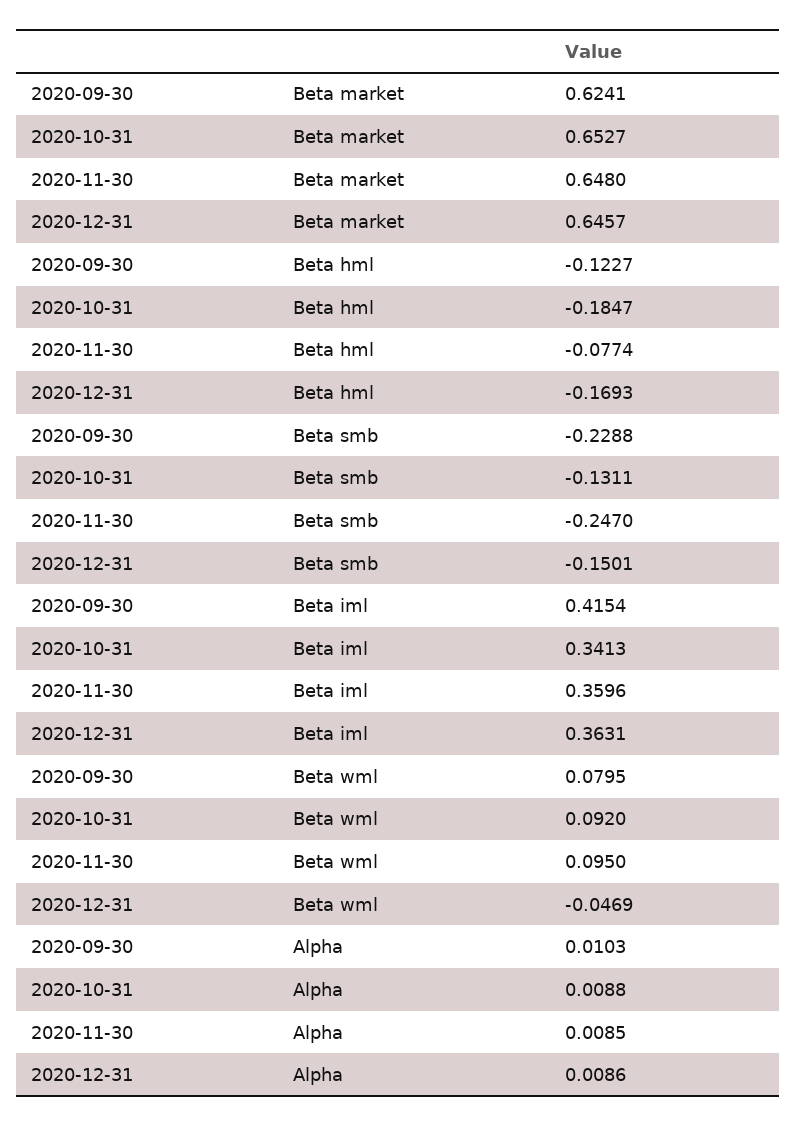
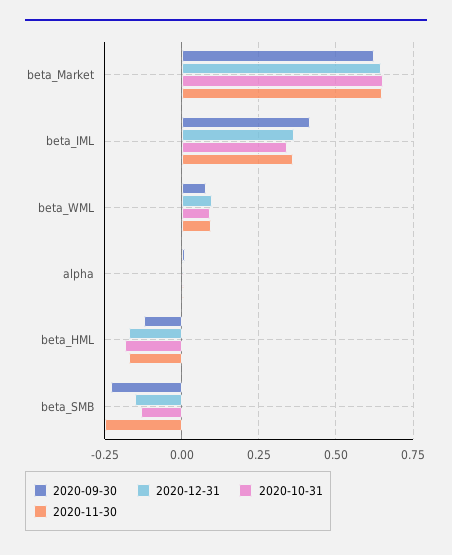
2020-11-30, Beta hml: -0.0774 -> -0.175
2020-12-31, Beta wml: -0.0469 -> 0.1

